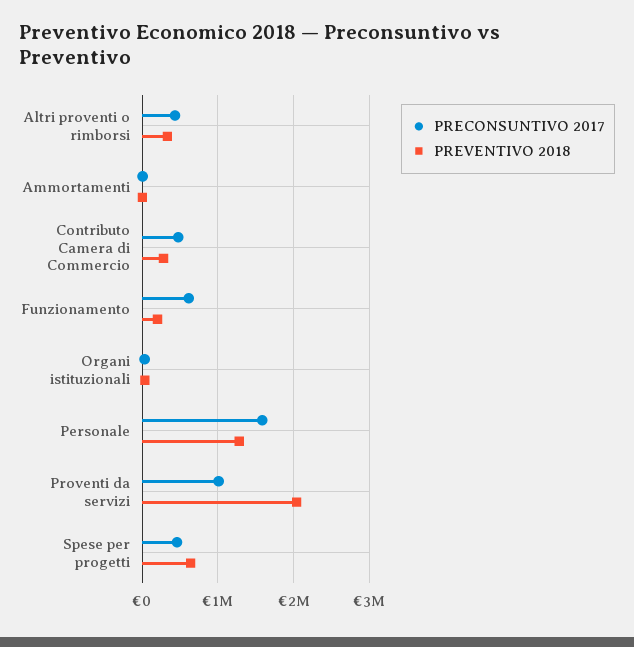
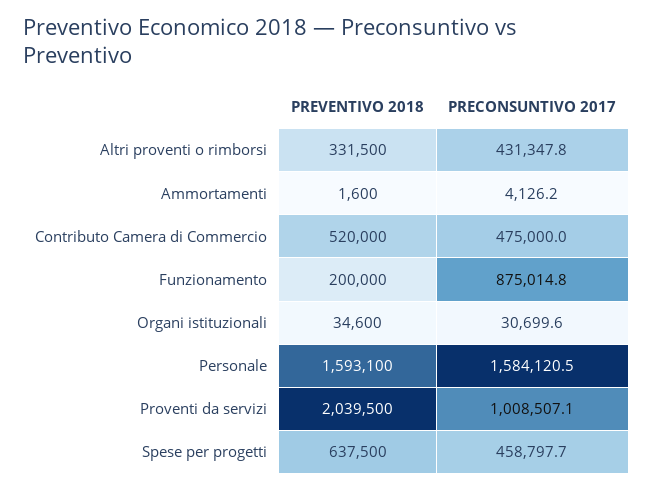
PREVENTIVO 2018, Contributo Camera di Commercio: 300000 -> 520000
PRECONSUNTIVO 2017, Funzionamento: 600000 -> 875014.8
PREVENTIVO 2018, Personale: 1300000 -> 1593100

